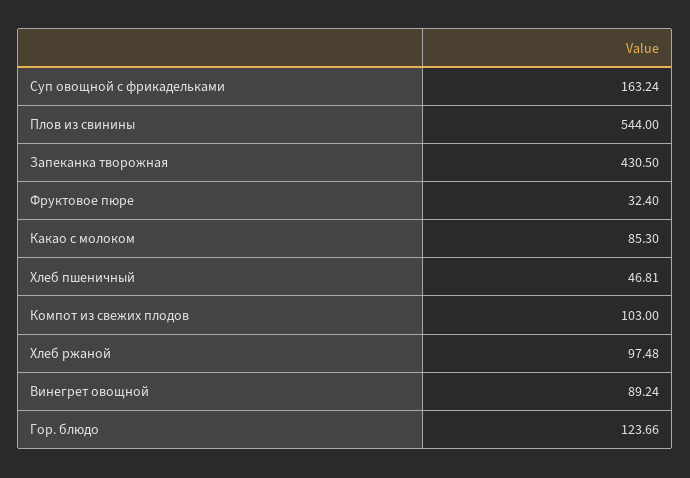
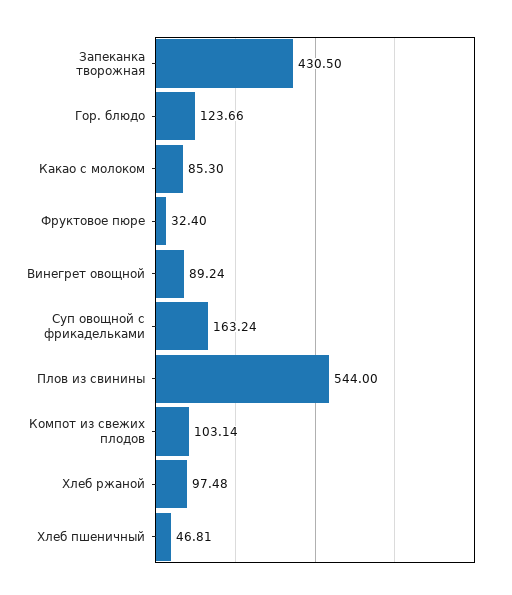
Компот из свежих плодов: 103 -> 103.14

